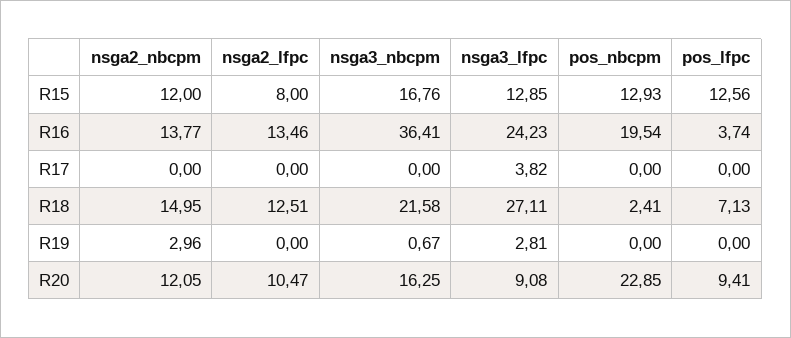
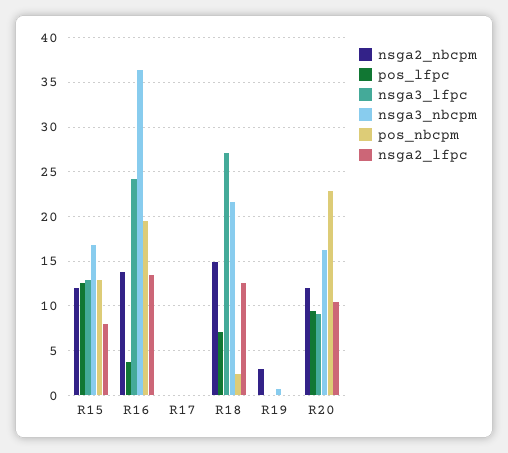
nsga3_lfpc, R17: 3.82 -> 0
nsga3_lfpc, R19: 2.81 -> 0

